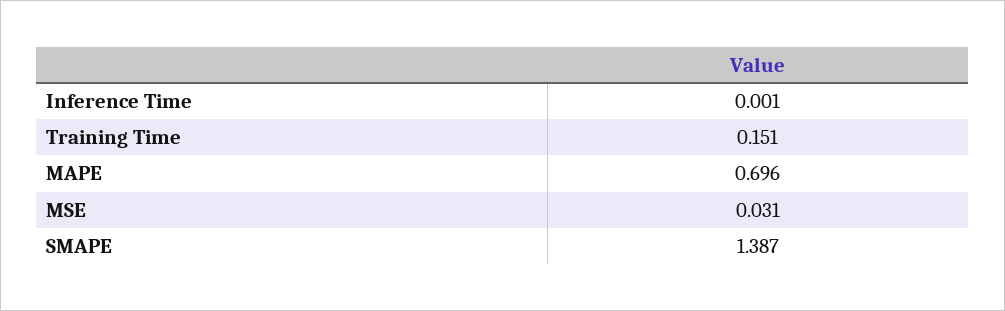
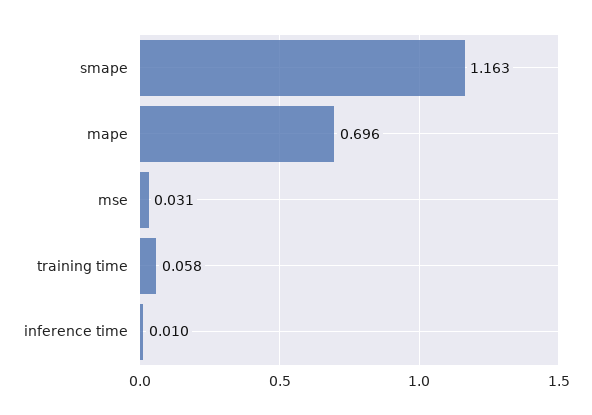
Inference Time: 0.001 -> 0.01
Training Time: 0.151 -> 0.058
SMAPE: 1.387 -> 1.163

